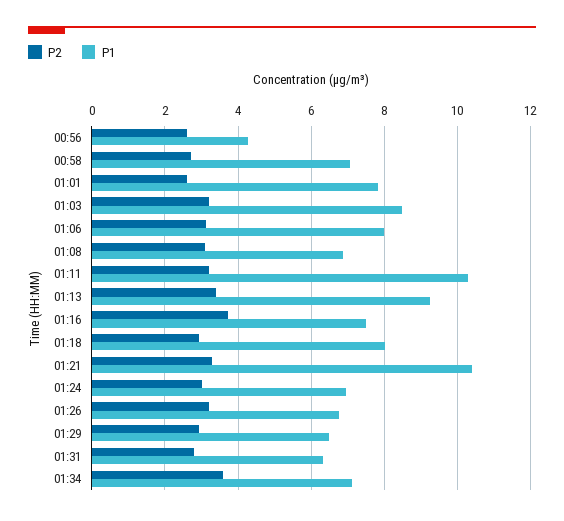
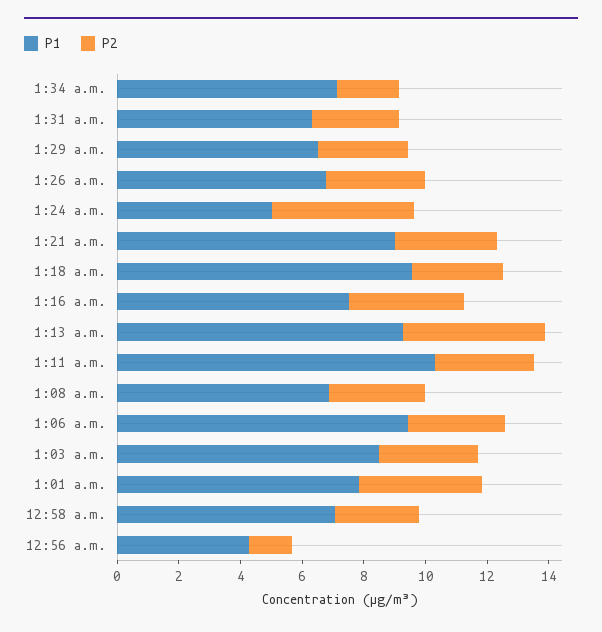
P2, 00:56: 2.6 -> 1.5
P2, 01:01: 2.6 -> 4
P1, 01:06: 8 -> 9.5
P2, 01:13: 3.4 -> 4.5
P1, 01:18: 8 -> 9.5
P1, 01:21: 10.4 -> 9
P2, 01:24: 3 -> 4.5
P1, 01:24: 7 -> 5
P2, 01:34: 3.6 -> 2

